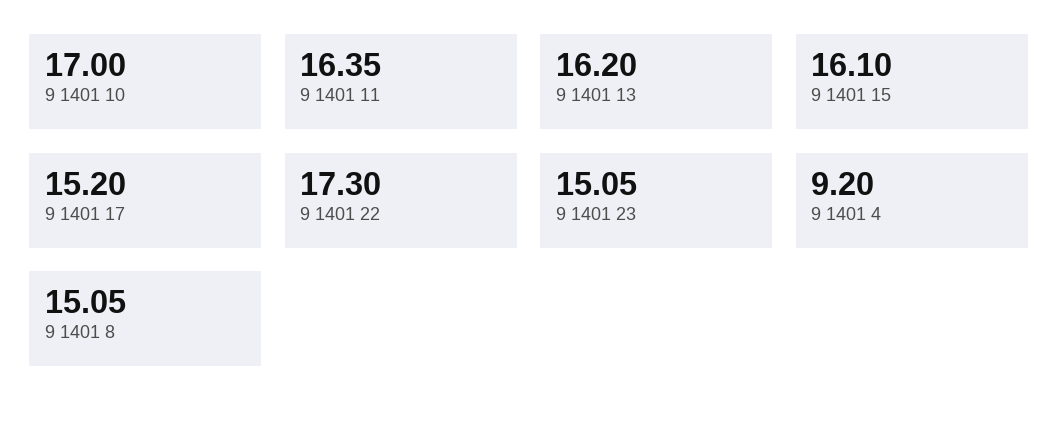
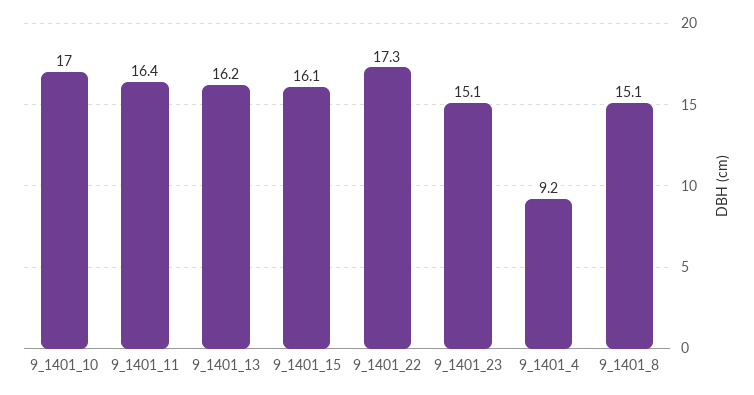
9 1401 17: 15.2 -> none

